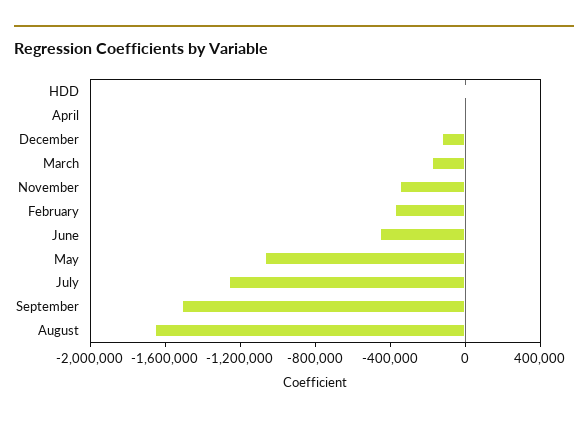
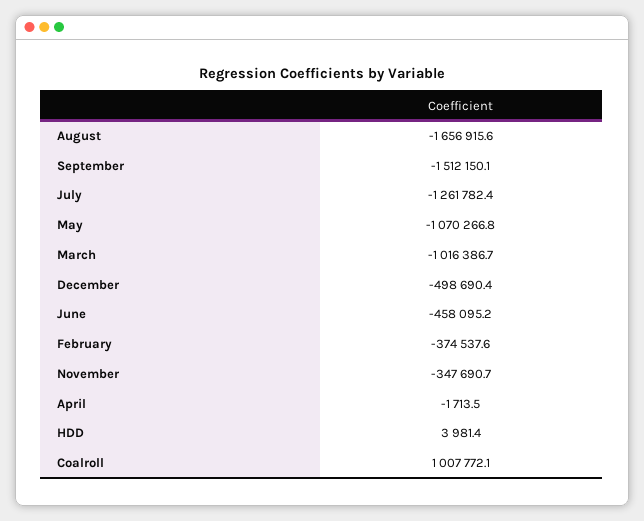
December: -100000 -> -498690.4
March: -200000 -> -1016386.7
Coalroll: none -> 1007772.1

